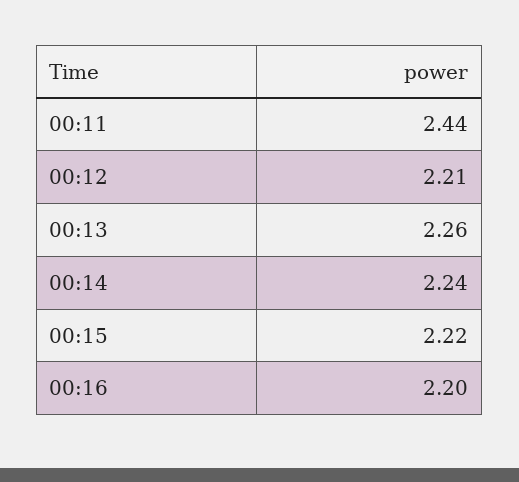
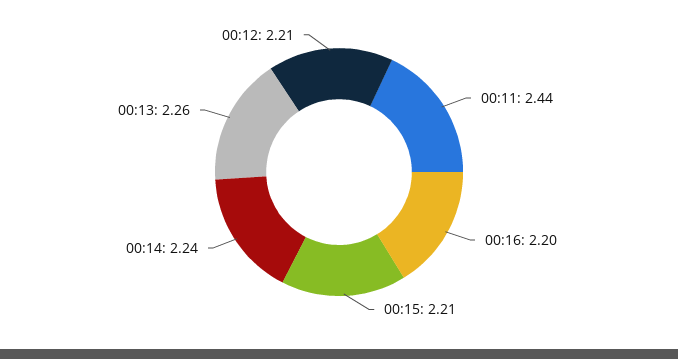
00:15: 2.22 -> 2.21

